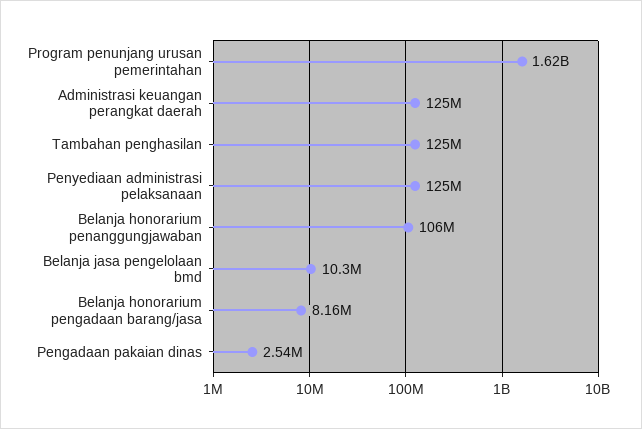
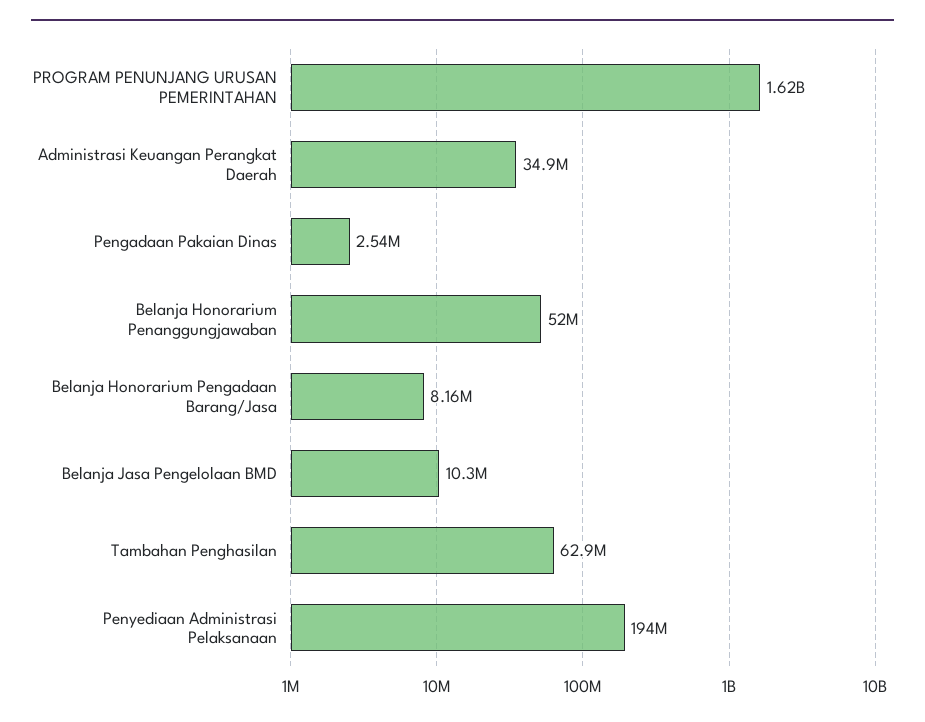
Administrasi keuangan perangkat daerah: 125000000 -> 34900000
Tambahan penghasilan: 125000000 -> 62900000
Penyediaan administrasi pelaksanaan: 125000000 -> 194000000
Belanja honorarium penanggungjawaban: 106000000 -> 52000000

